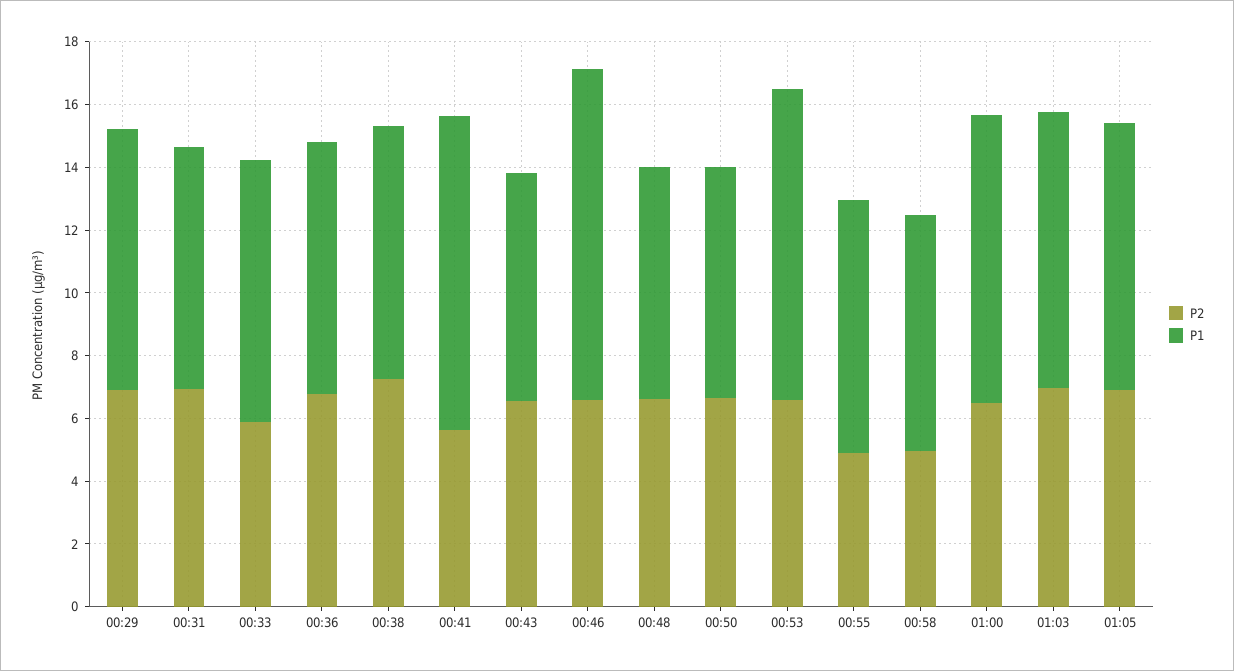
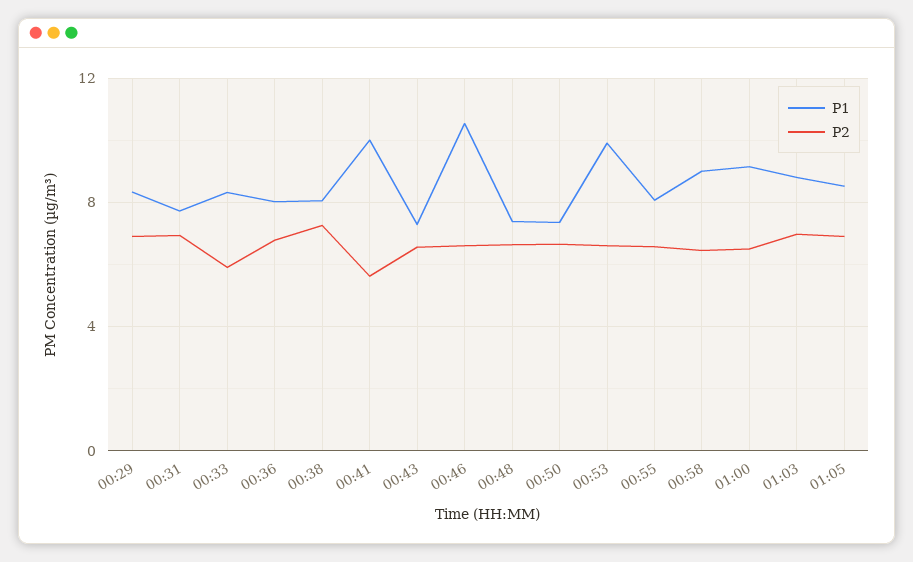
P2, 00:55: 5 -> 6.5
P2, 00:58: 5 -> 6.5
P1, 00:58: 7.5 -> 9

